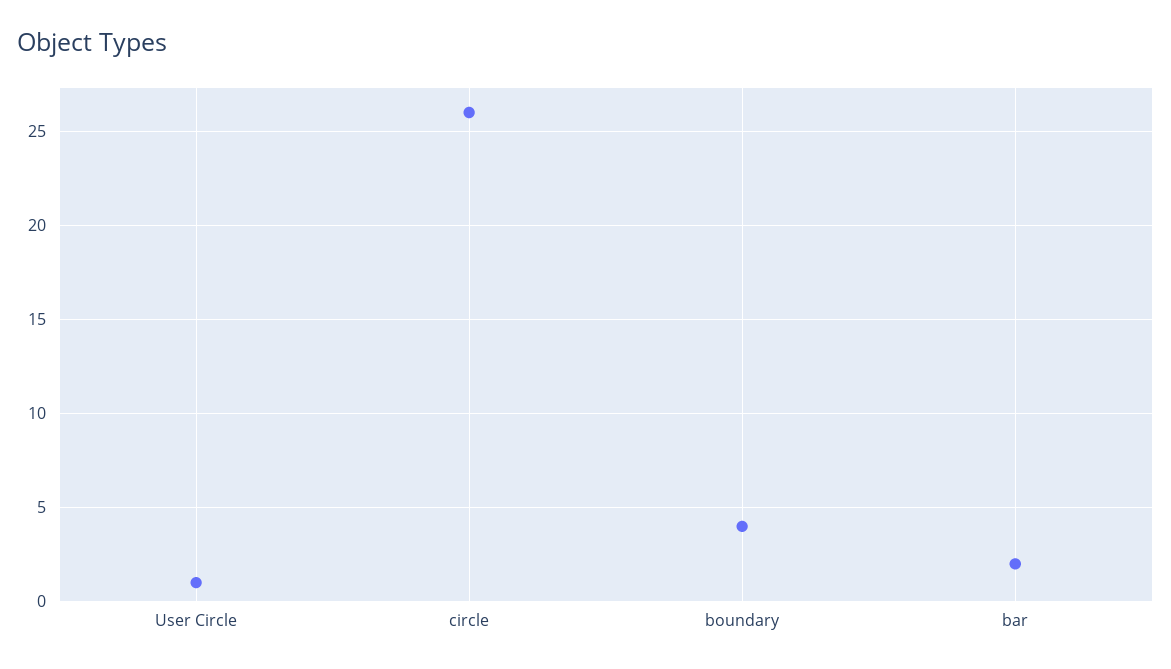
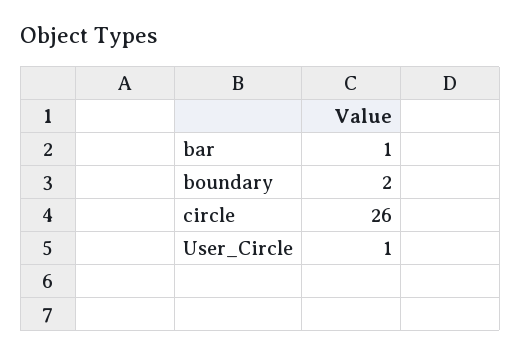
boundary: 4 -> 2
bar: 2 -> 1

